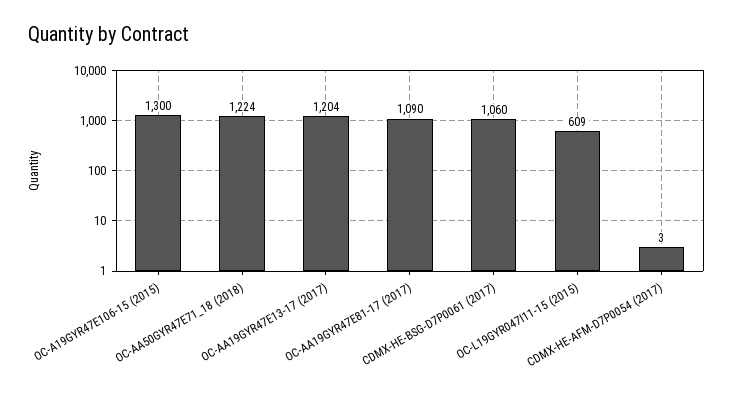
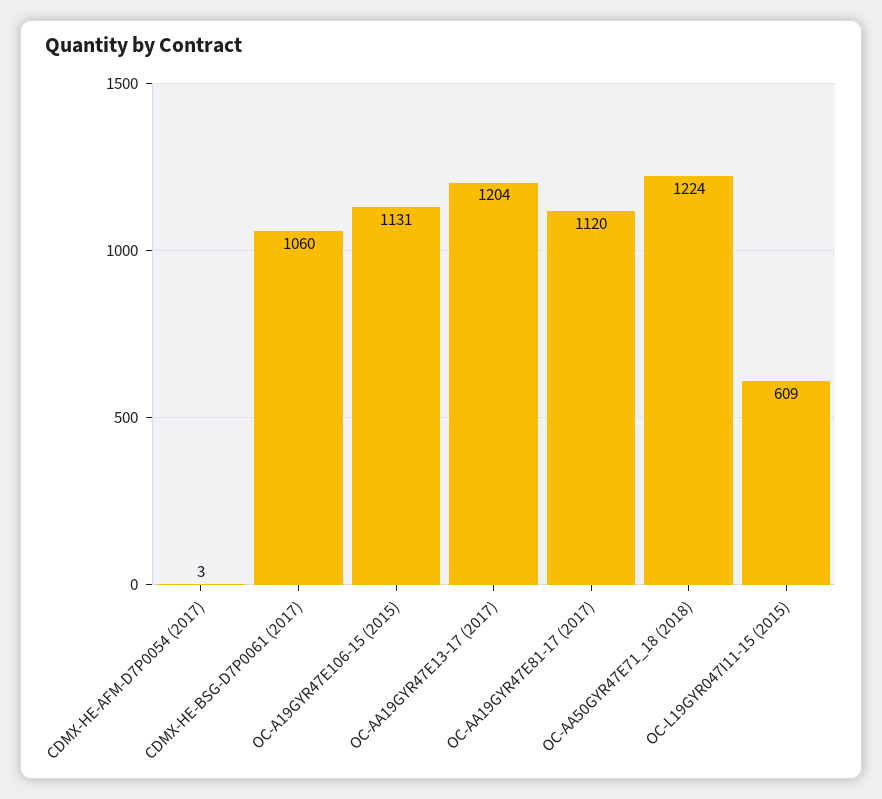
OC-A19GYR47E106-15 (2015): 1300 -> 1131
OC-AA19GYR47E81-17 (2017): 1090 -> 1120

